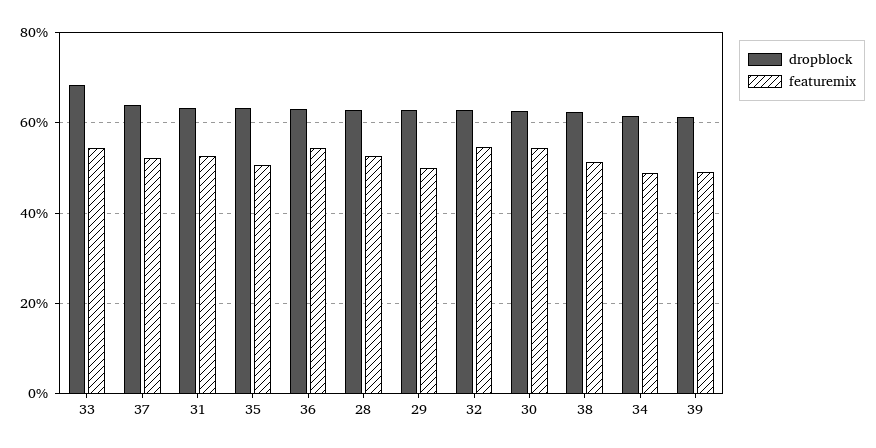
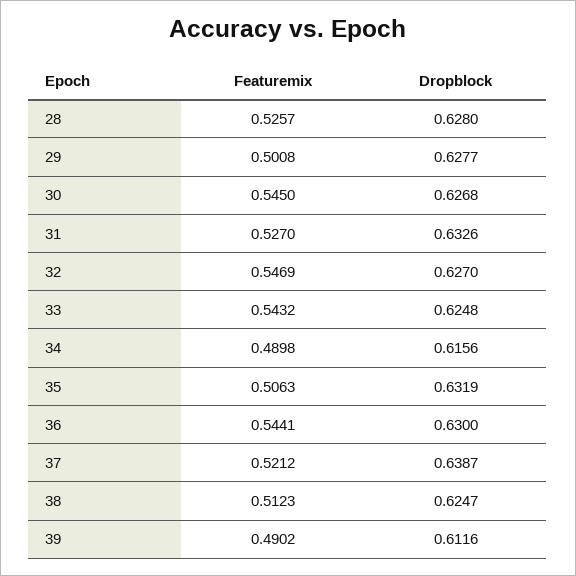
dropblock, 33: 0.68 -> 0.6248

